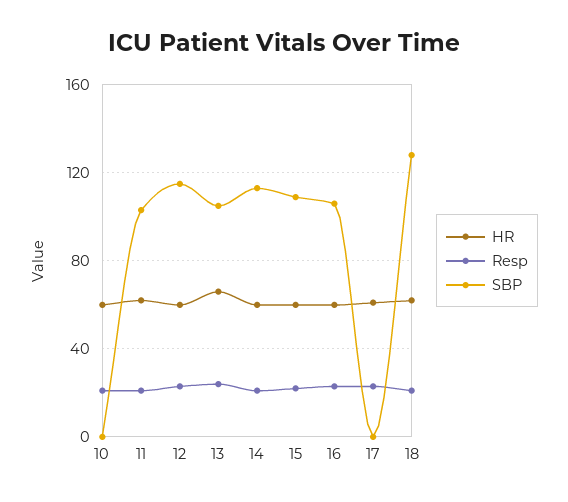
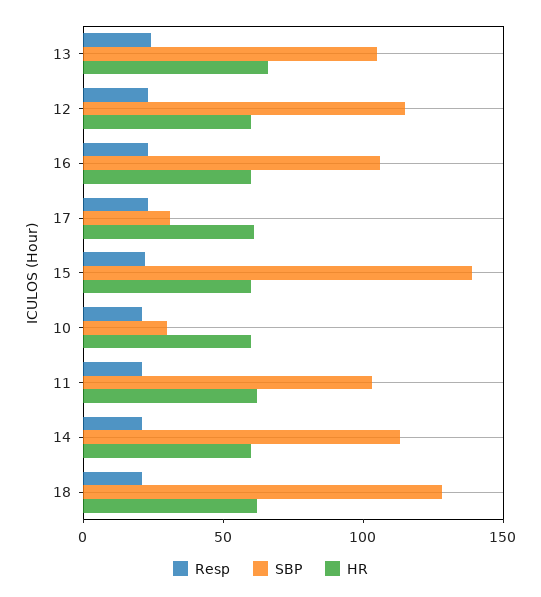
SBP, 10: 0 -> 30
SBP, 15: 110 -> 140
SBP, 17: 0 -> 30

